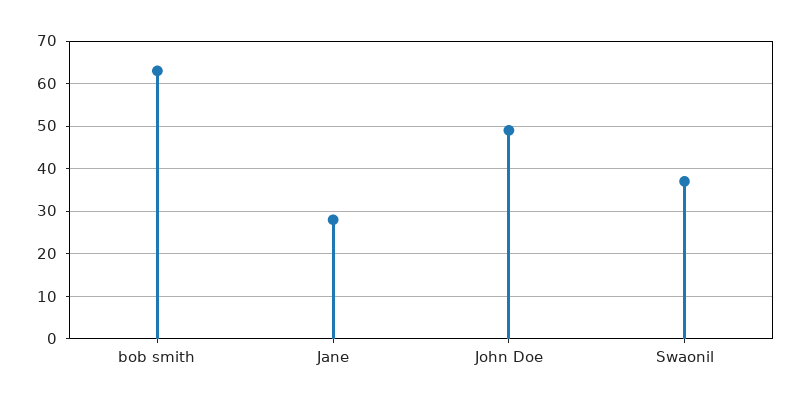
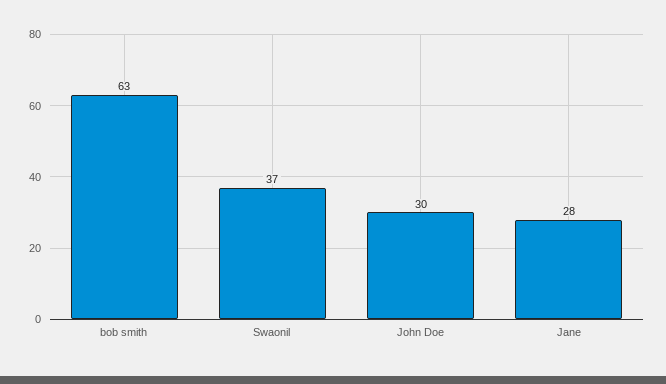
John Doe: 50 -> 30

